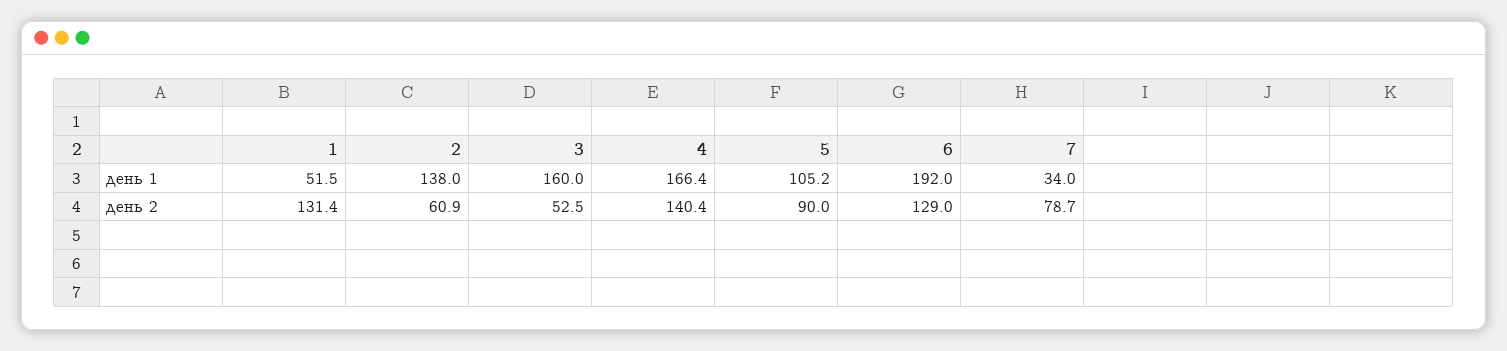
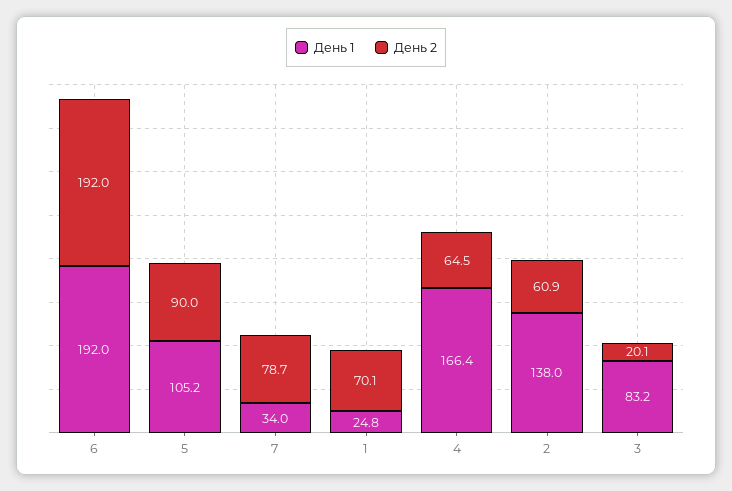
день 1, 1: 51.5 -> 24.8
день 1, 3: 160 -> 83.2
день 2, 1: 131.4 -> 70.1
день 2, 3: 52.5 -> 20.1
день 2, 4: 140.4 -> 64.5
день 2, 6: 129 -> 192

